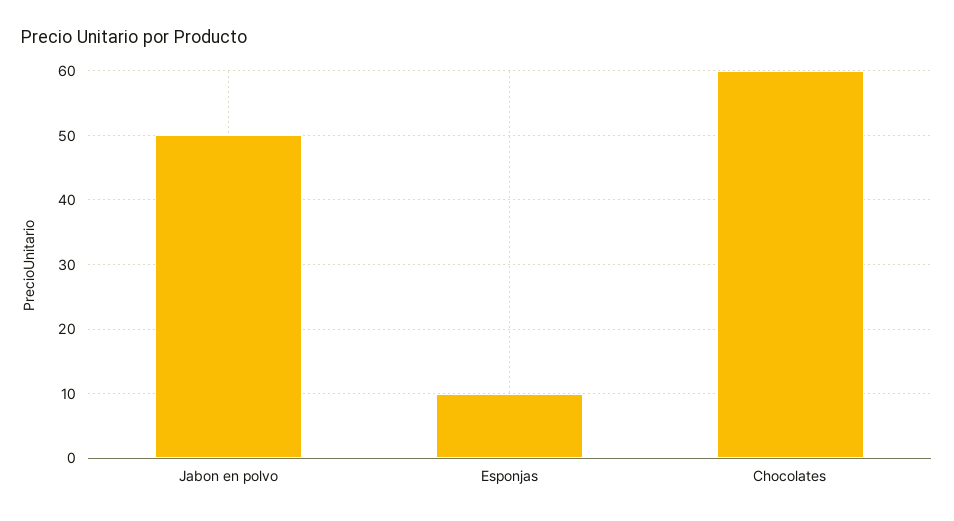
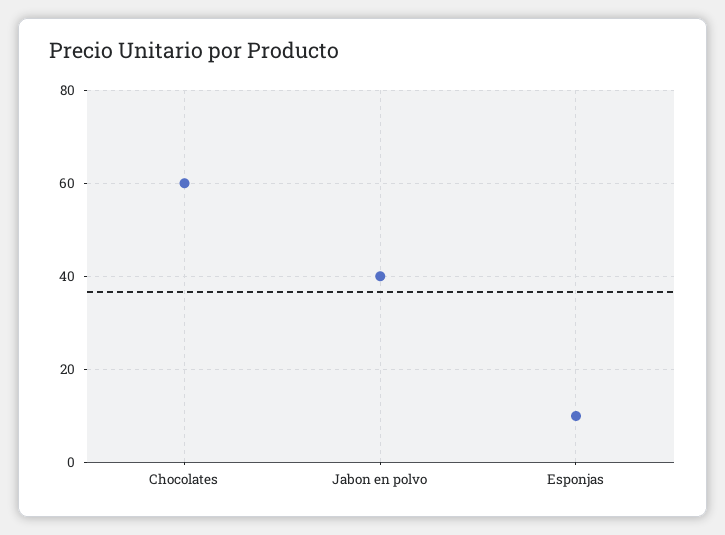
Jabon en polvo: 50 -> 40

